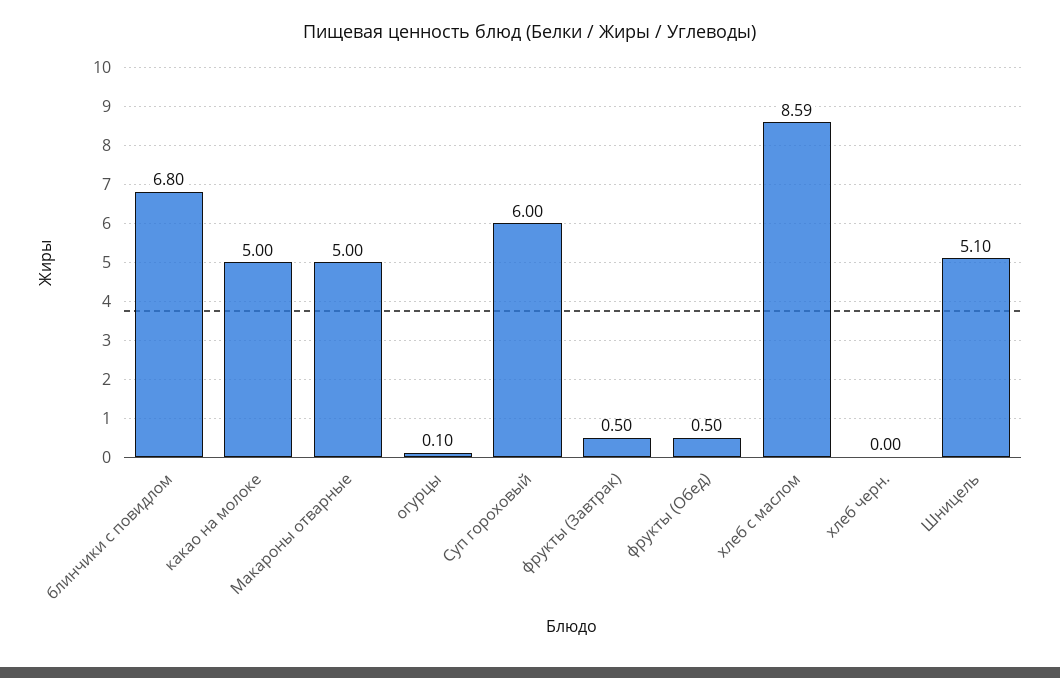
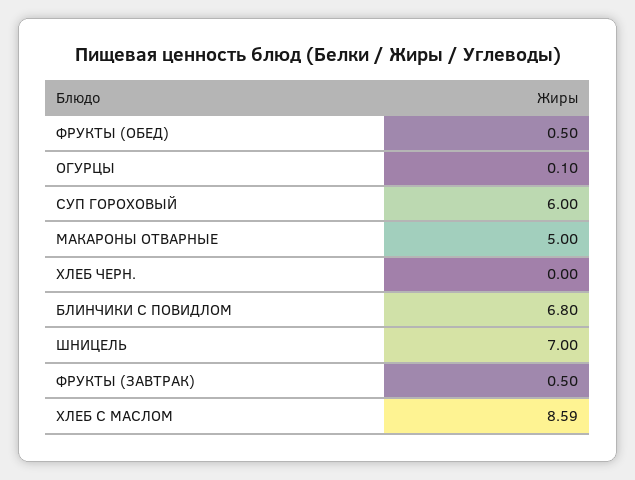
какао на молоке: 5 -> none
Шницель: 5.1 -> 7

